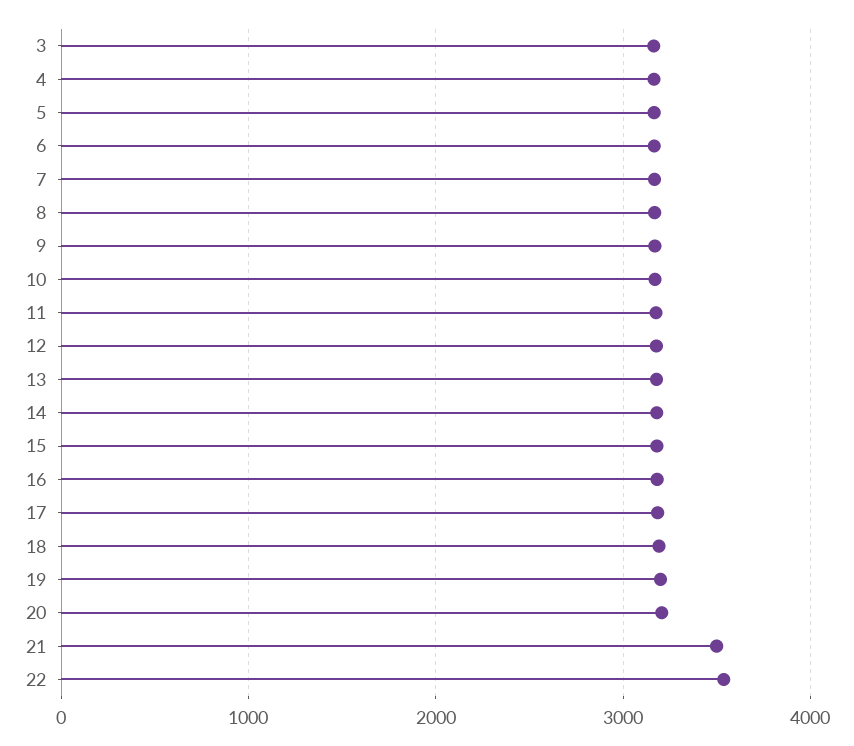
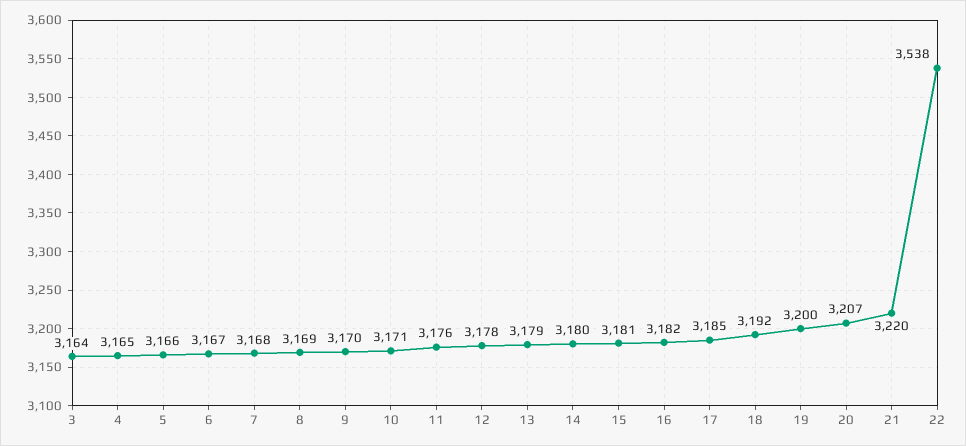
21: 3500 -> 3220

